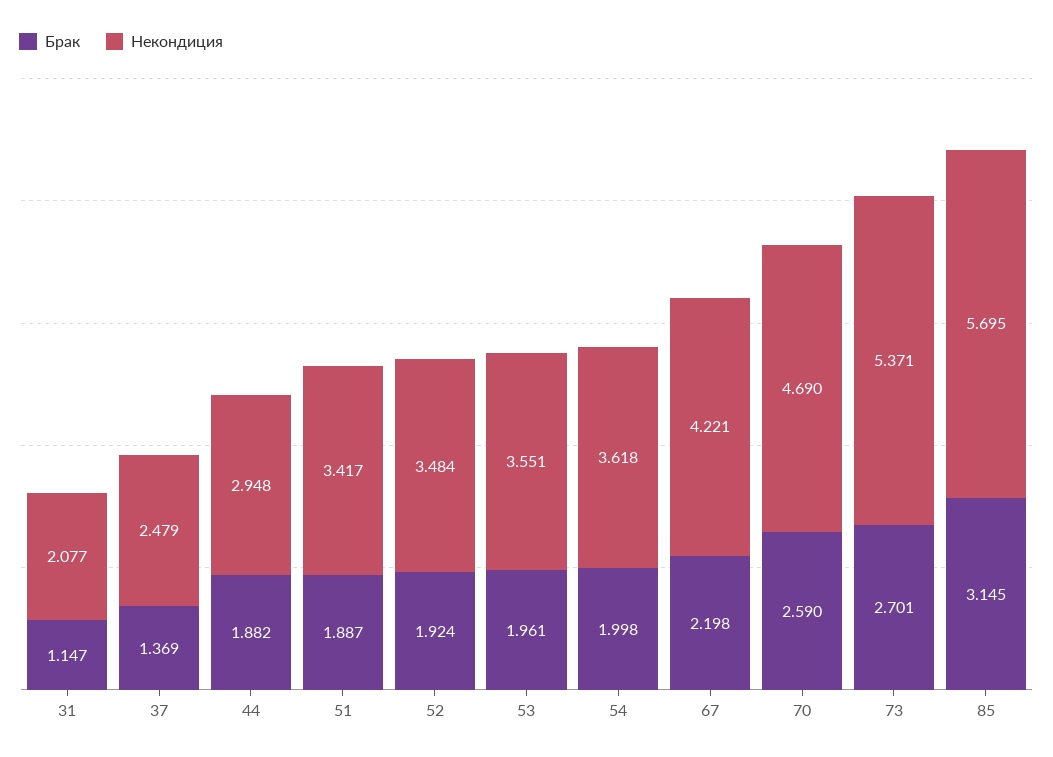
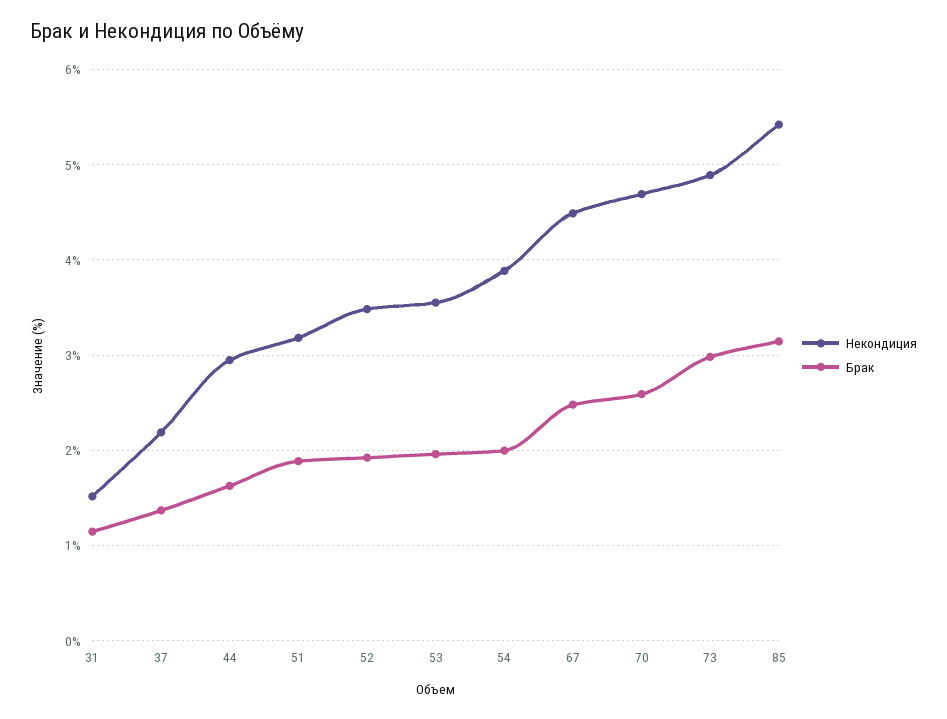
Некондиция, 31: 2.077 -> 1.5
Некондиция, 37: 2.479 -> 2.2
Брак, 44: 1.882 -> 1.6
Некондиция, 51: 3.417 -> 3.2
Некондиция, 54: 3.618 -> 3.9
Брак, 67: 2.198 -> 2.5
Некондиция, 67: 4.221 -> 4.5
Брак, 73: 2.701 -> 3
Некондиция, 73: 5.371 -> 4.9
Некондиция, 85: 5.695 -> 5.4

